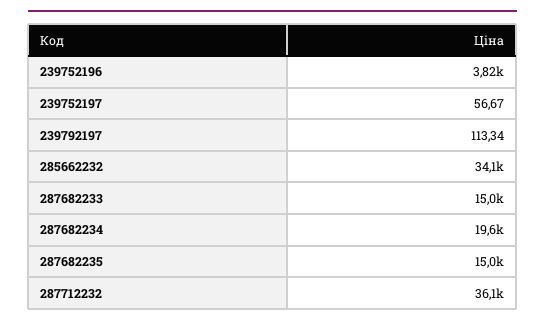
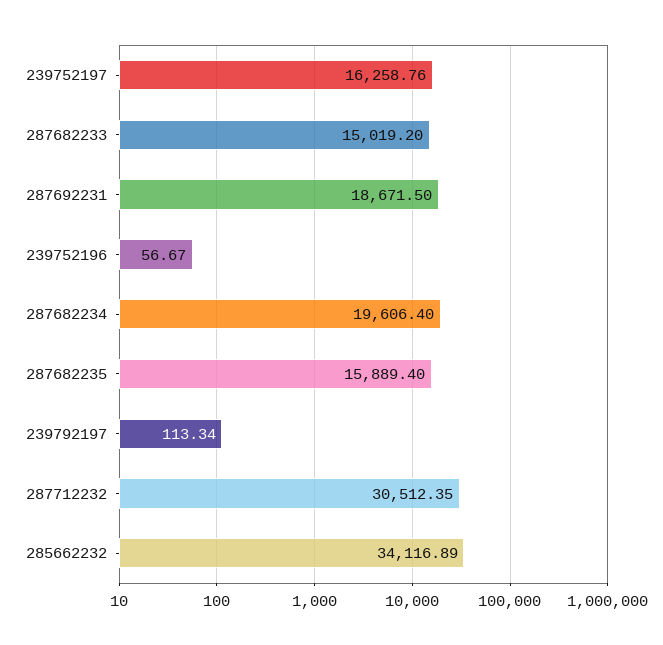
239752196: 3820 -> 56.67
239752197: 56.67 -> 16258.76
287682235: 15000 -> 15889.4
287712232: 36100 -> 30512.35
287692231: none -> 18671.5

